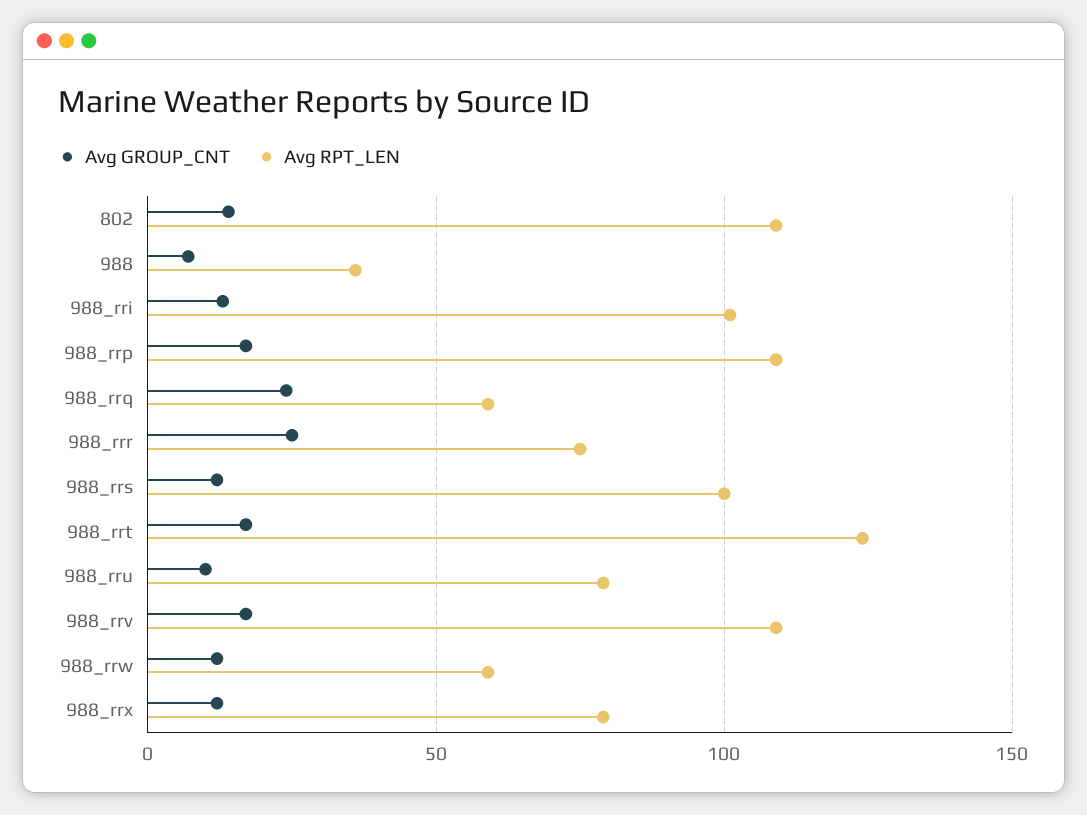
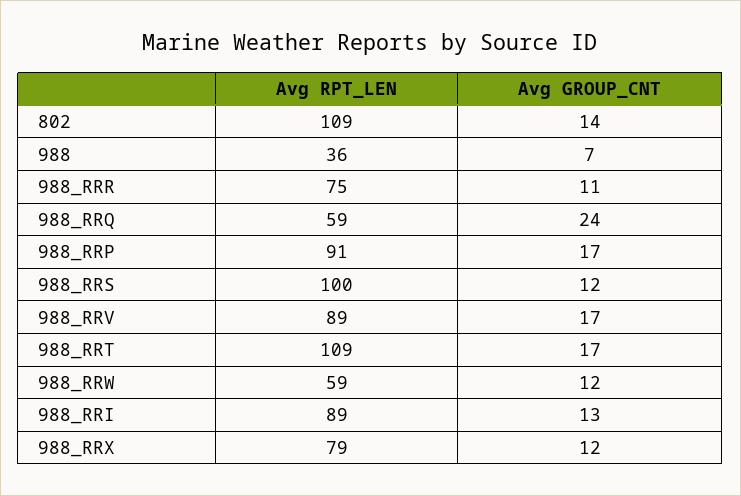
Avg RPT_LEN, 988_rri: 100 -> 89
Avg RPT_LEN, 988_rrp: 110 -> 91
Avg GROUP_CNT, 988_rrr: 25 -> 11
Avg RPT_LEN, 988_rrt: 125 -> 109
Avg GROUP_CNT, 988_rru: 10 -> none
Avg RPT_LEN, 988_rru: 80 -> none
Avg RPT_LEN, 988_rrv: 110 -> 89

